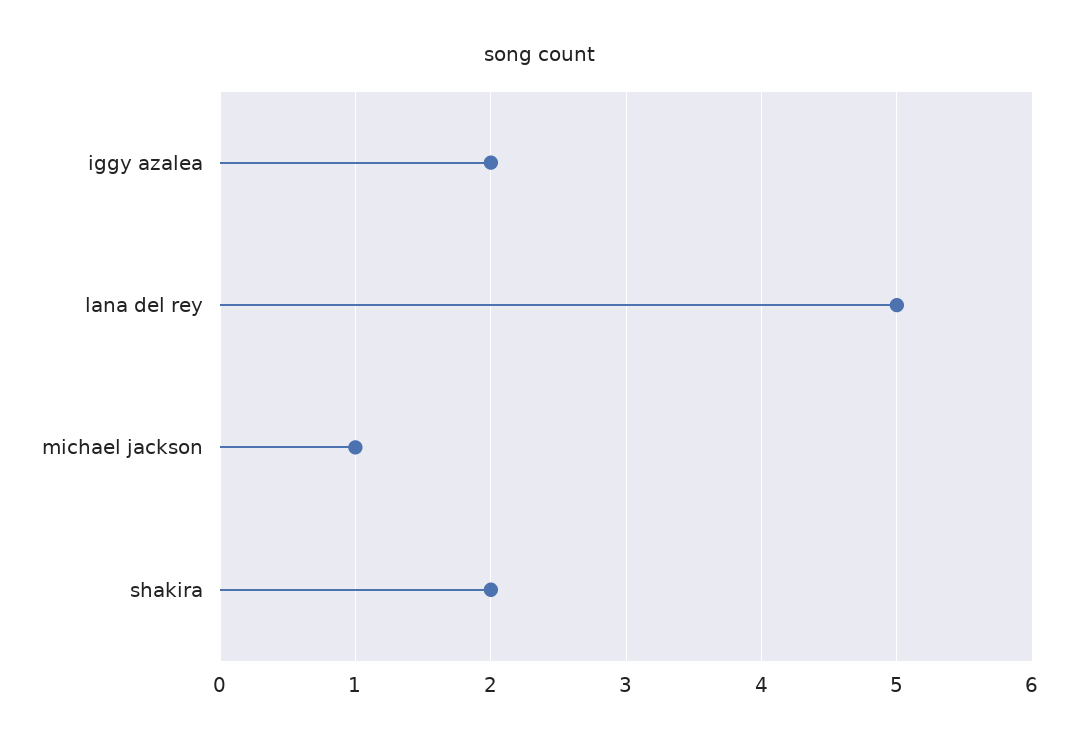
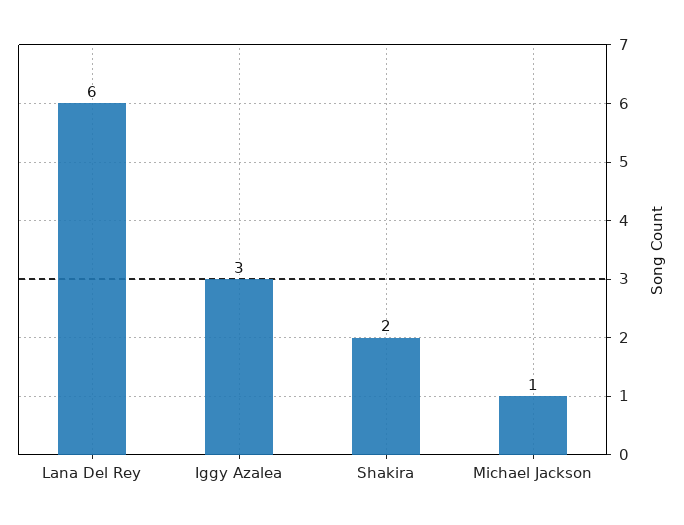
iggy azalea: 2 -> 3
lana del rey: 5 -> 6

